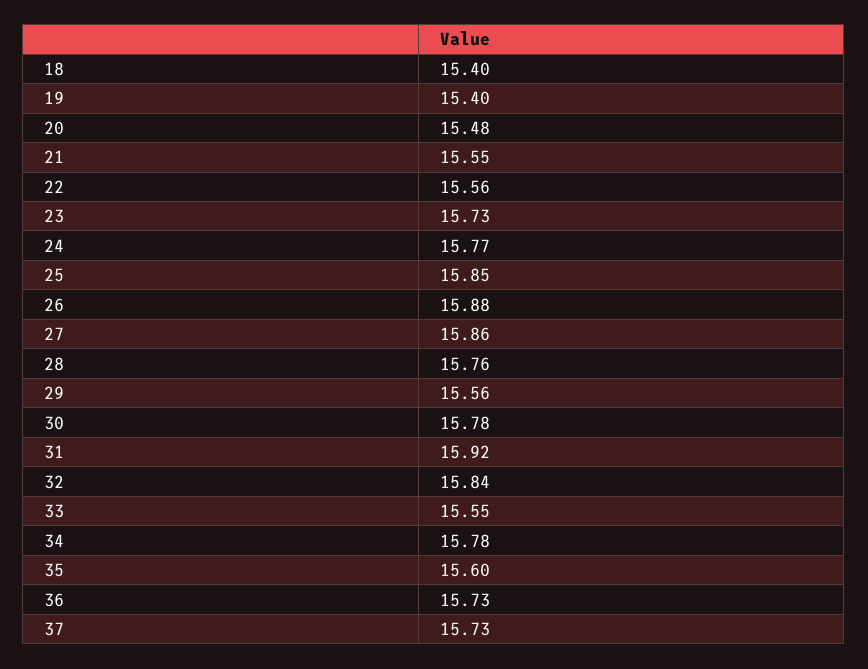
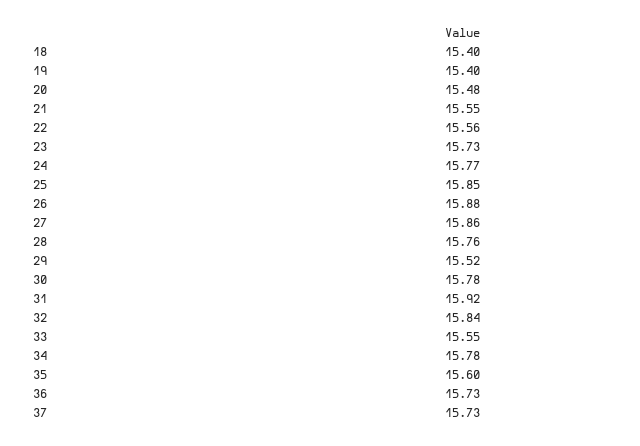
29: 15.56 -> 15.52

